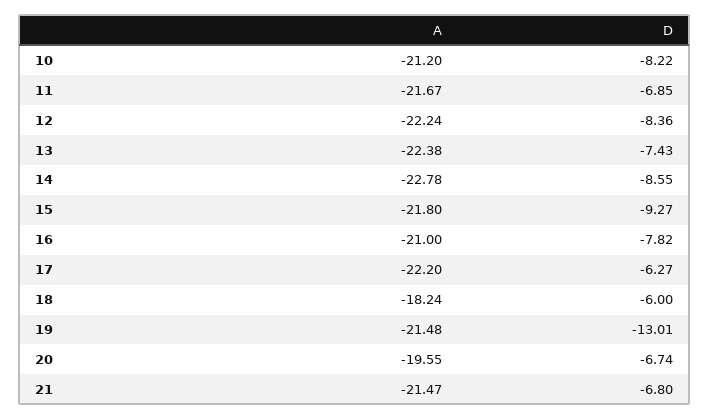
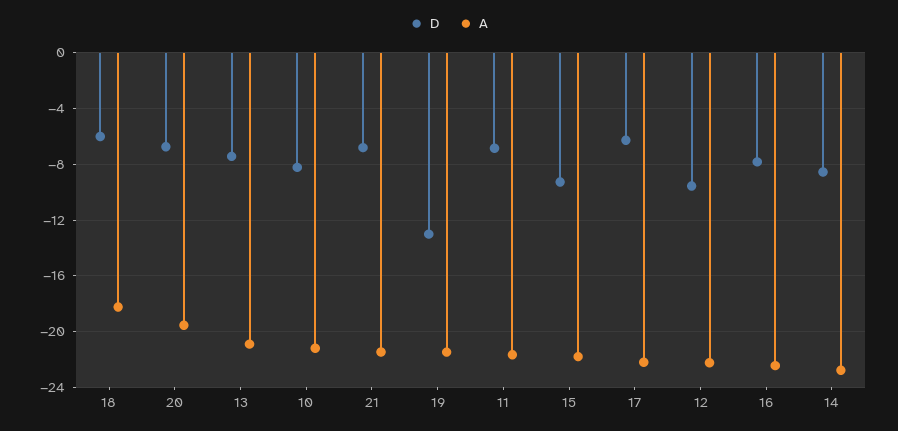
D, 12: -8.36 -> -9.5
A, 13: -22.38 -> -21
A, 16: -21 -> -22.5

